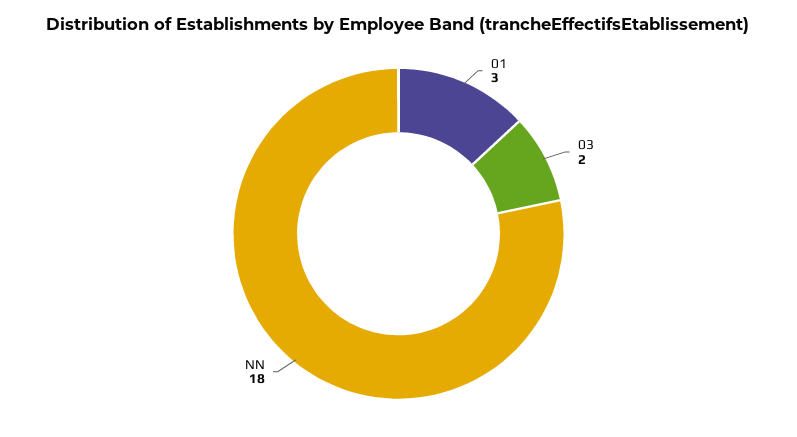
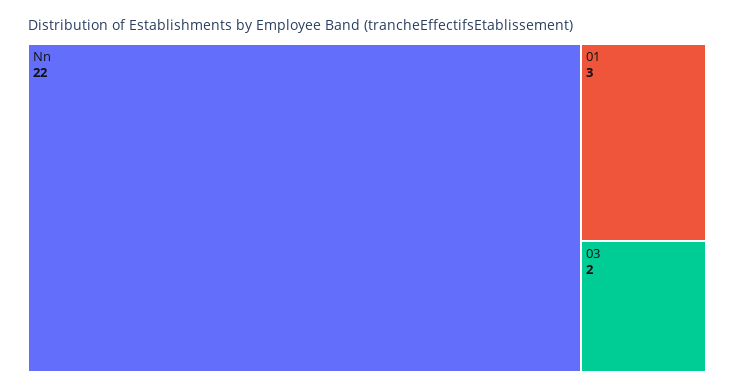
NN: 18 -> 22

